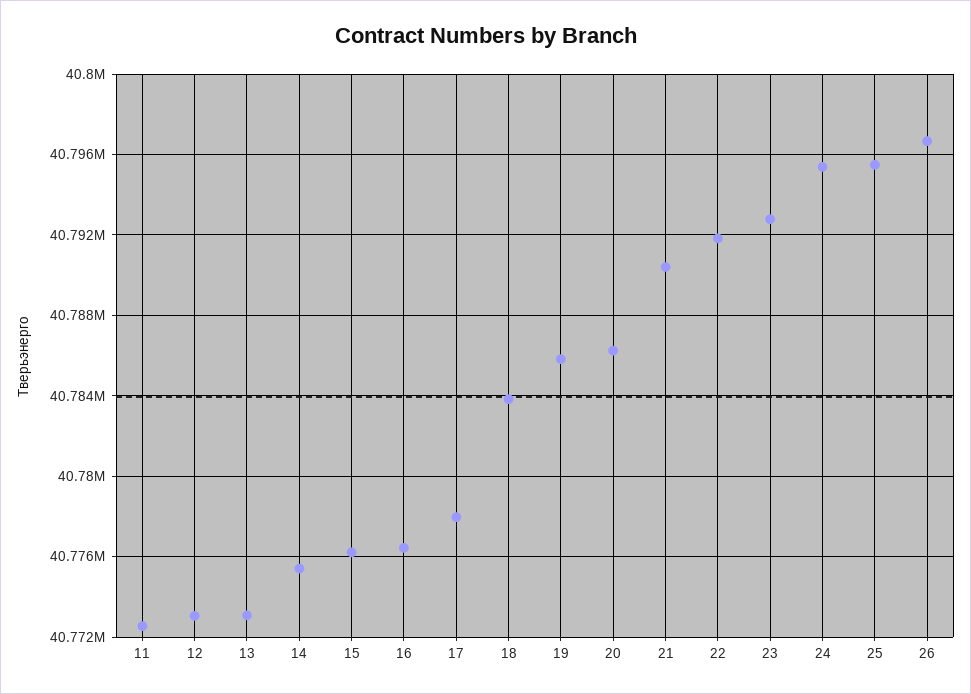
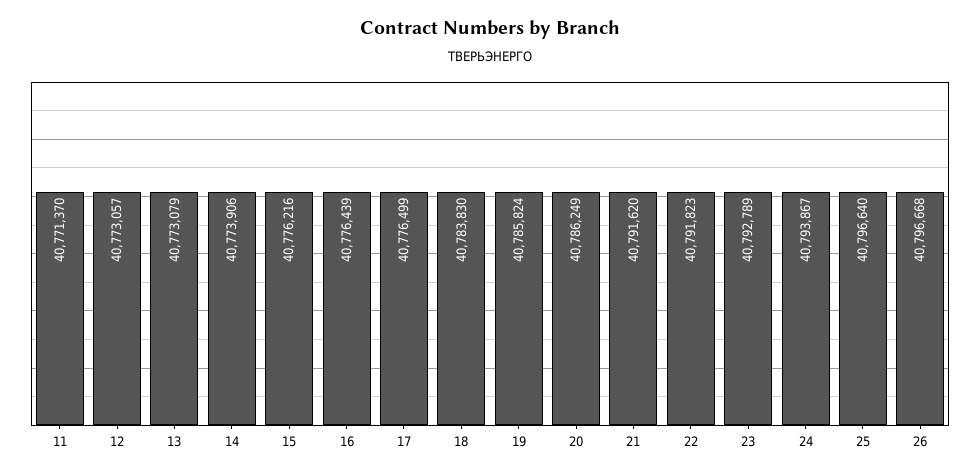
11: 40772500 -> 40771370
14: 40775500 -> 40773906
17: 40778000 -> 40776499
21: 40790500 -> 40791620
24: 40795500 -> 40793867
25: 40795500 -> 40796640

